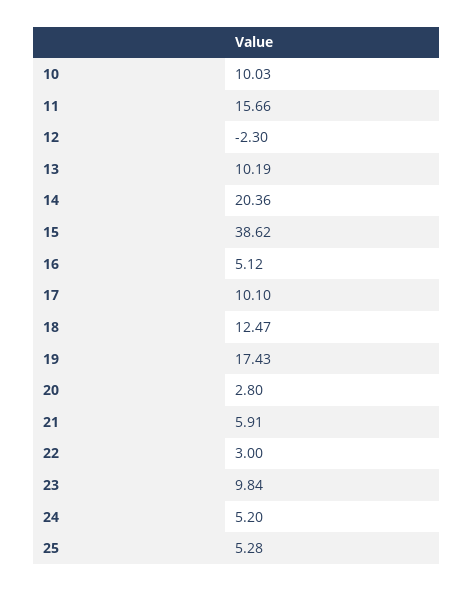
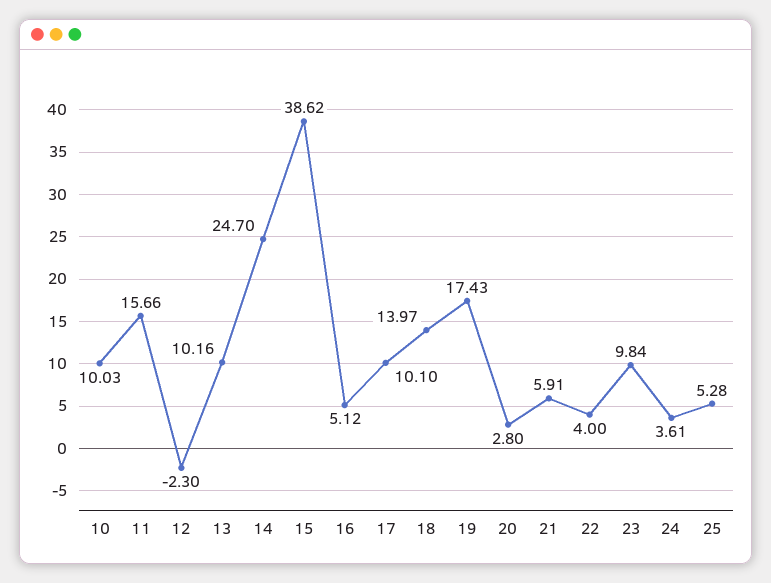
13: 10.19 -> 10.16
14: 20.36 -> 24.7
18: 12.47 -> 13.97
22: 3 -> 4
24: 5.2 -> 3.61

